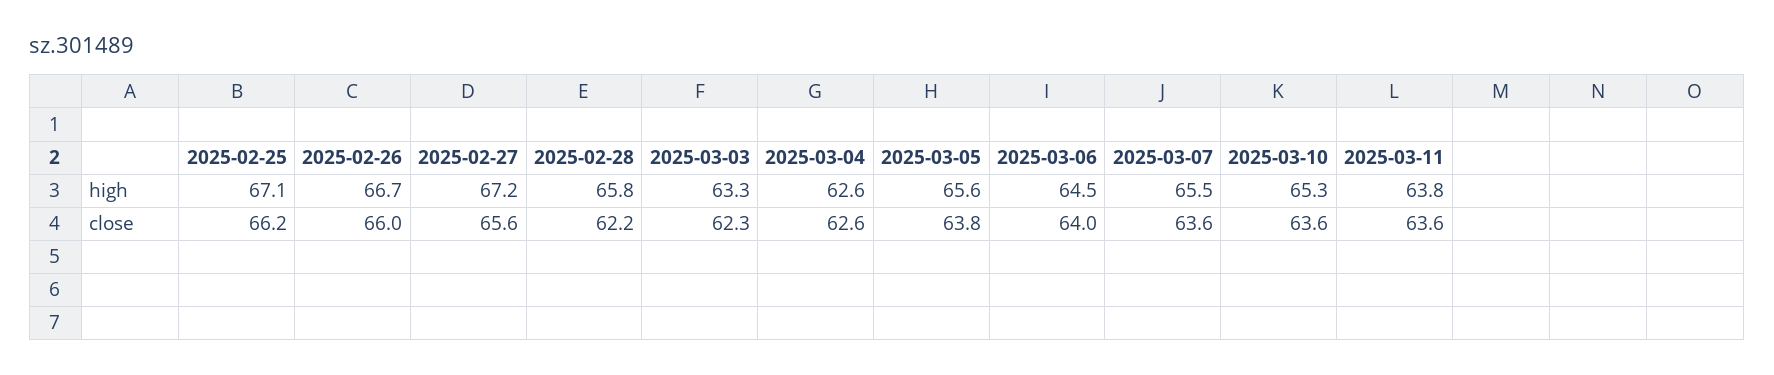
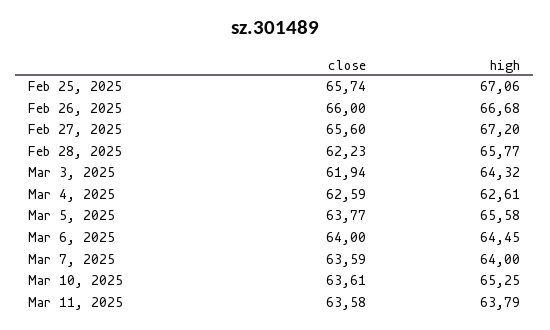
2025-03-03, high: 63.3 -> 64.32
2025-03-07, high: 65.5 -> 64
2025-02-25, close: 66.2 -> 65.74
2025-03-03, close: 62.3 -> 61.94

